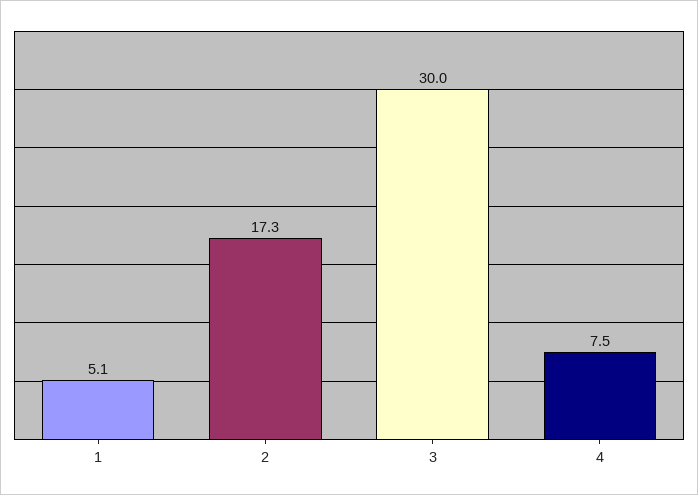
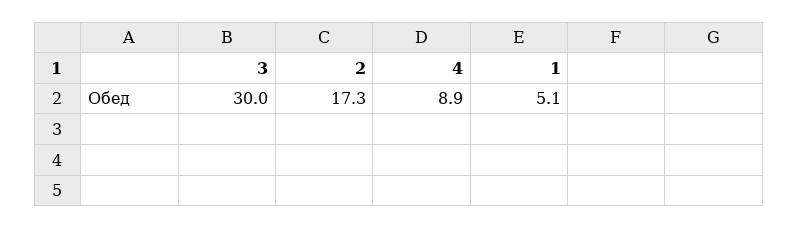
4: 7.5 -> 8.9

